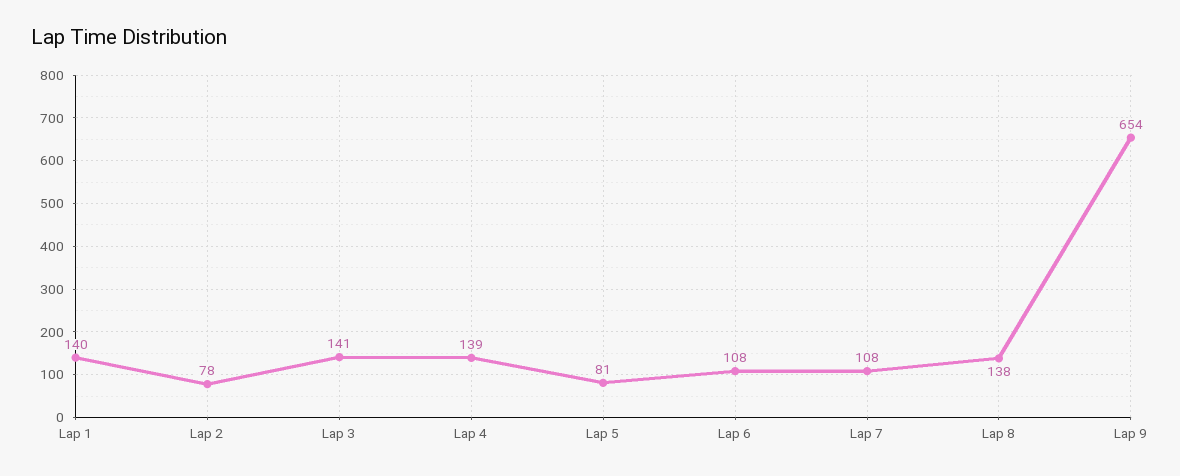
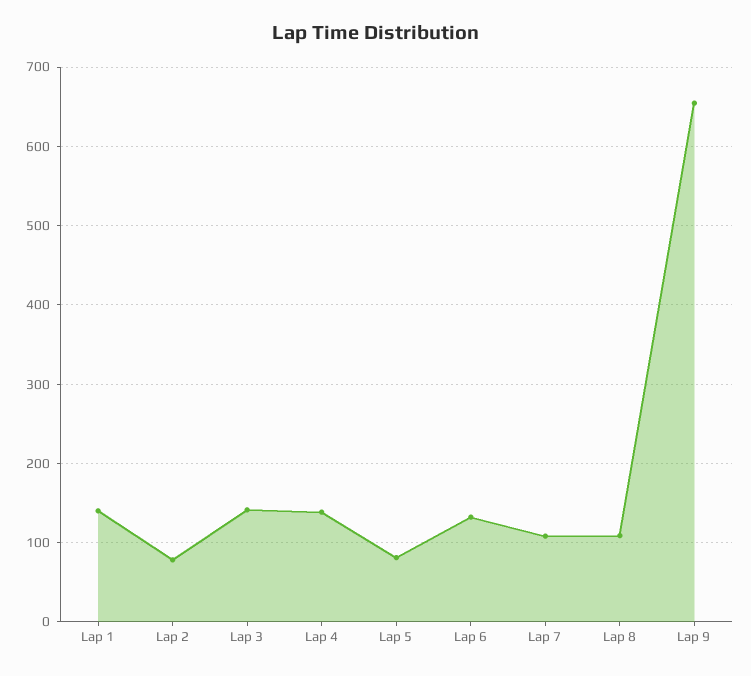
Lap 6: 108 -> 130
Lap 8: 138 -> 110

